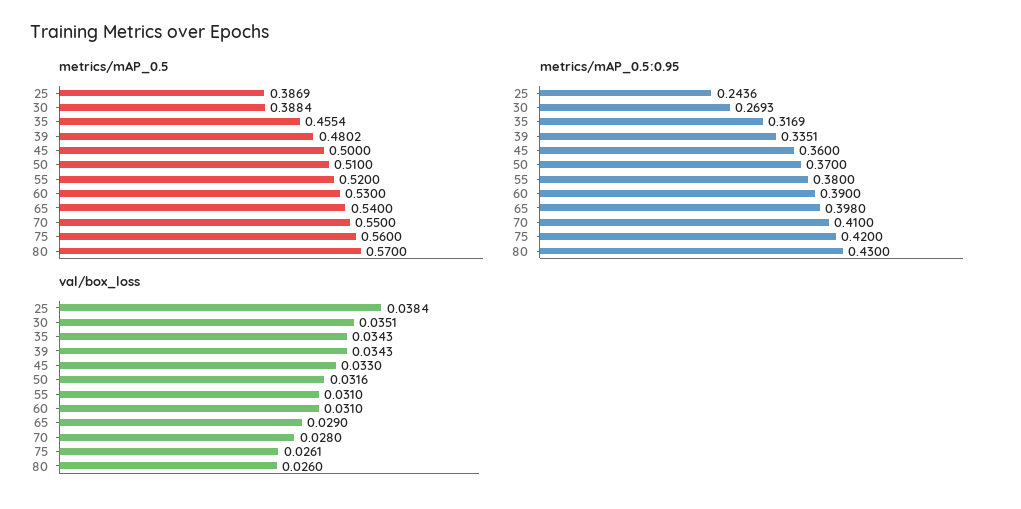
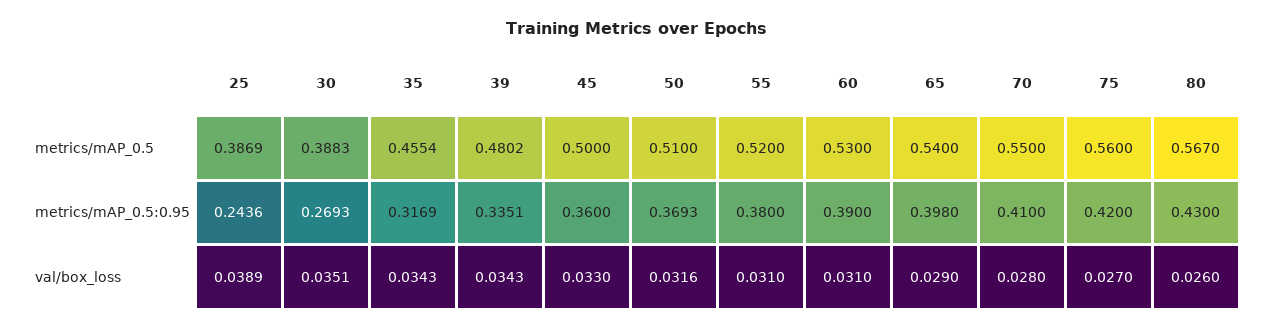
metrics/mAP_0.5, 30: 0.3884 -> 0.3883
metrics/mAP_0.5, 80: 0.57 -> 0.567
metrics/mAP_0.5:0.95, 50: 0.37 -> 0.3693
val/box_loss, 25: 0.0384 -> 0.0389
val/box_loss, 75: 0.0261 -> 0.027

